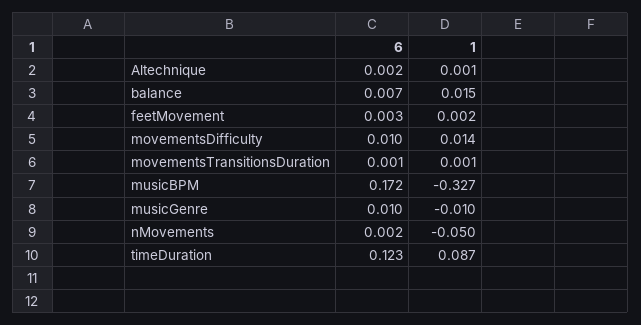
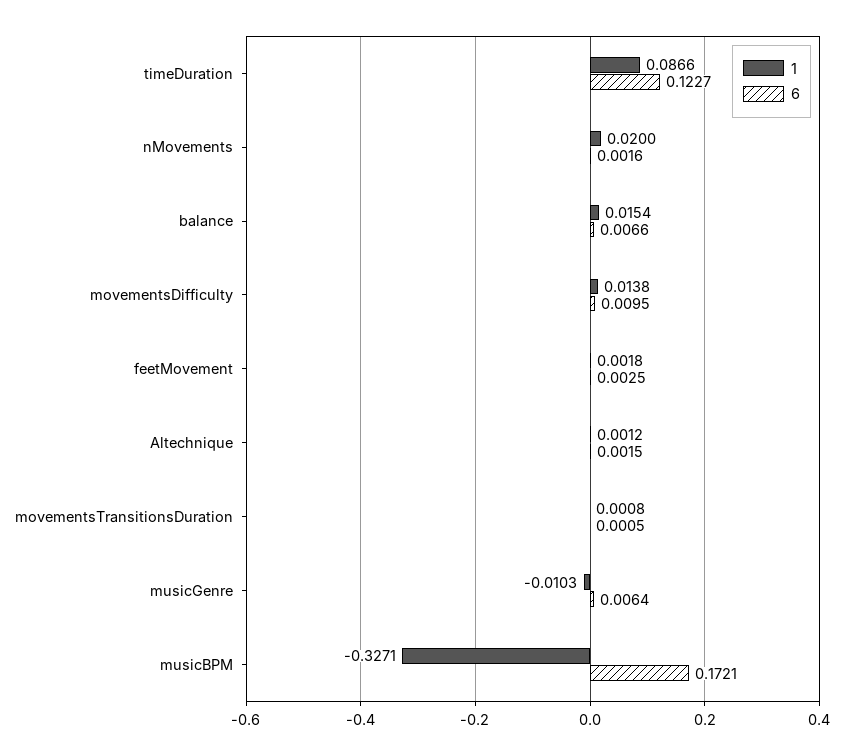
6, musicGenre: 0.01 -> 0.0064
1, nMovements: -0.05 -> 0.02

